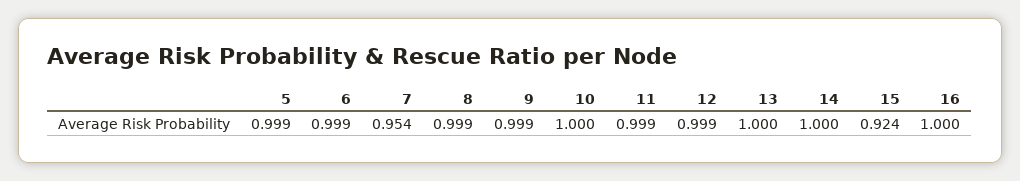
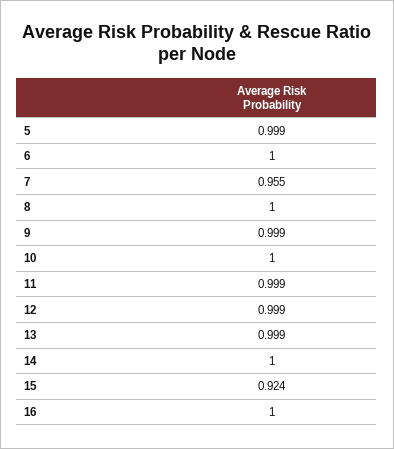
6: 0.999 -> 1
7: 0.954 -> 0.955
8: 0.999 -> 1
13: 1 -> 0.999

